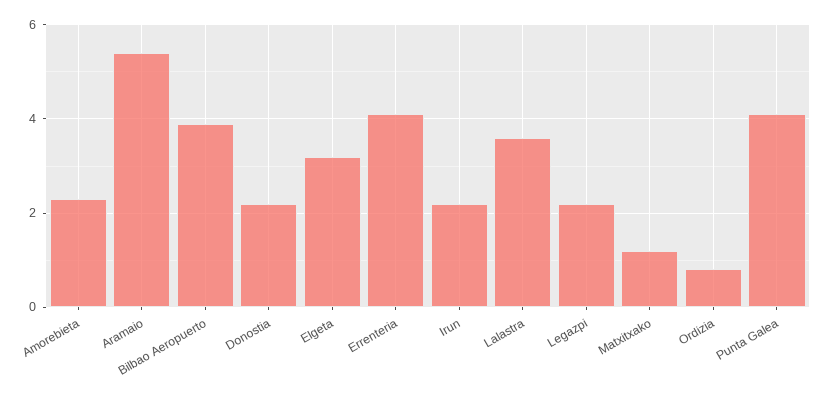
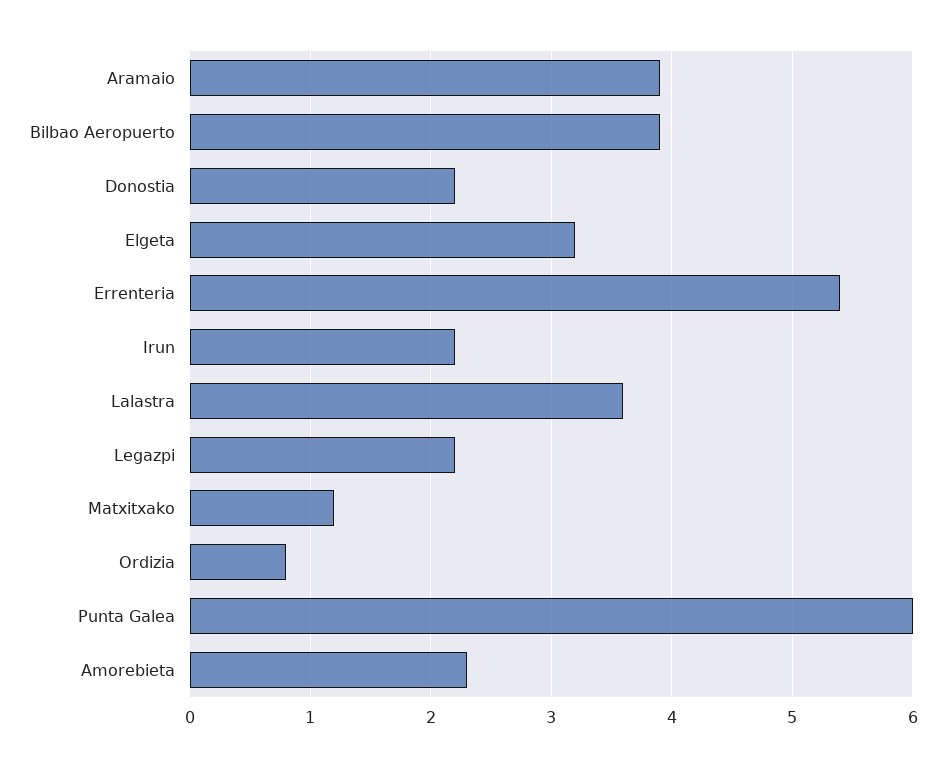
Aramaio: 5.5 -> 3.9
Errenteria: 4 -> 5.4
Punta Galea: 4 -> 6

